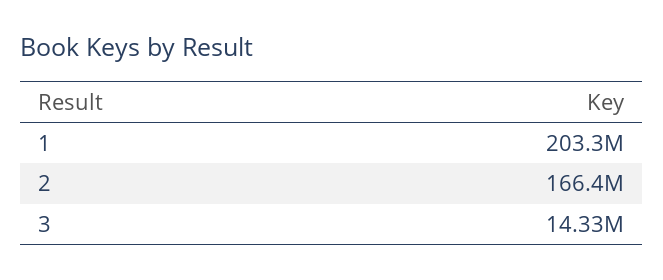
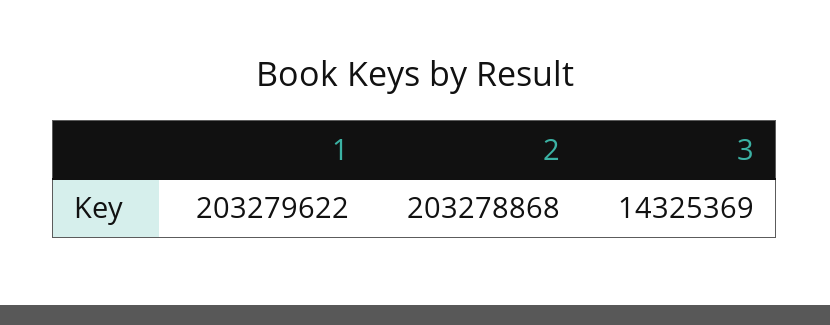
2: 166400000 -> 203278868

